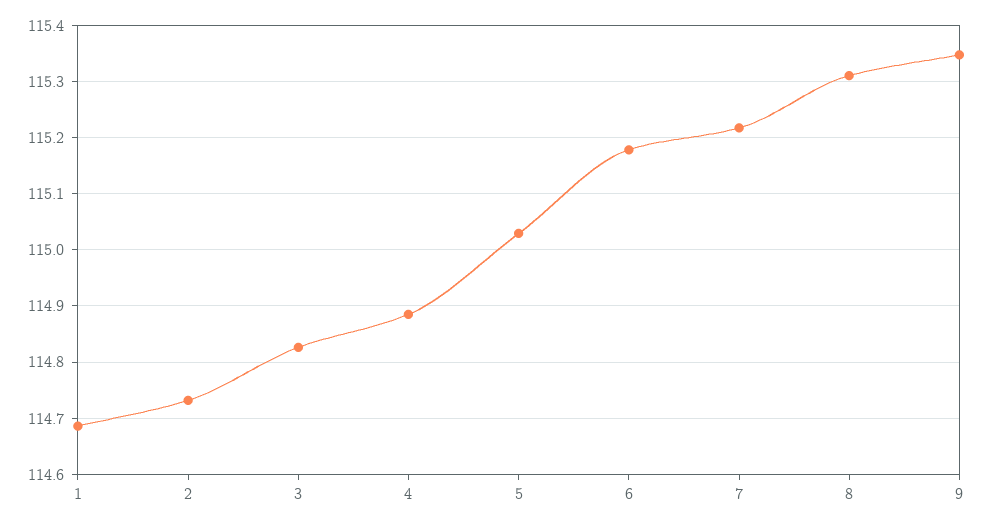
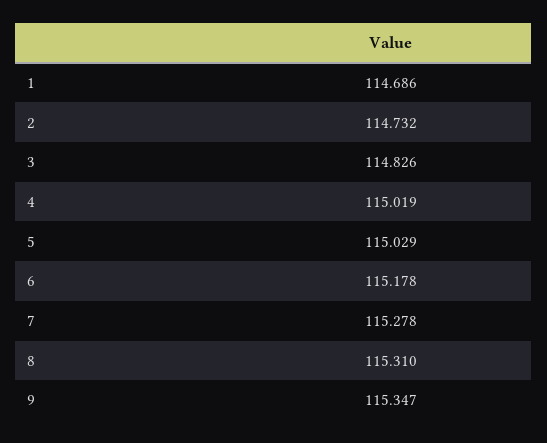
4: 114.88 -> 115.019
7: 115.22 -> 115.278

